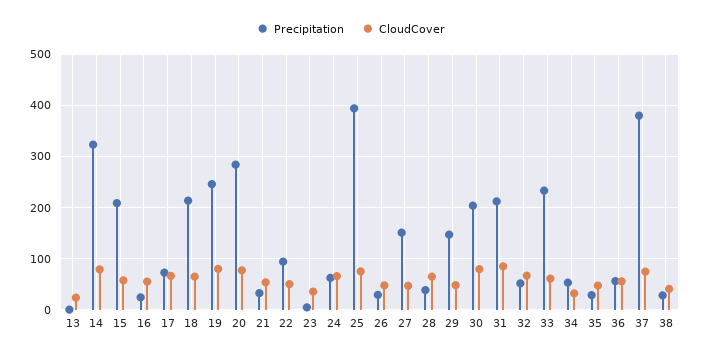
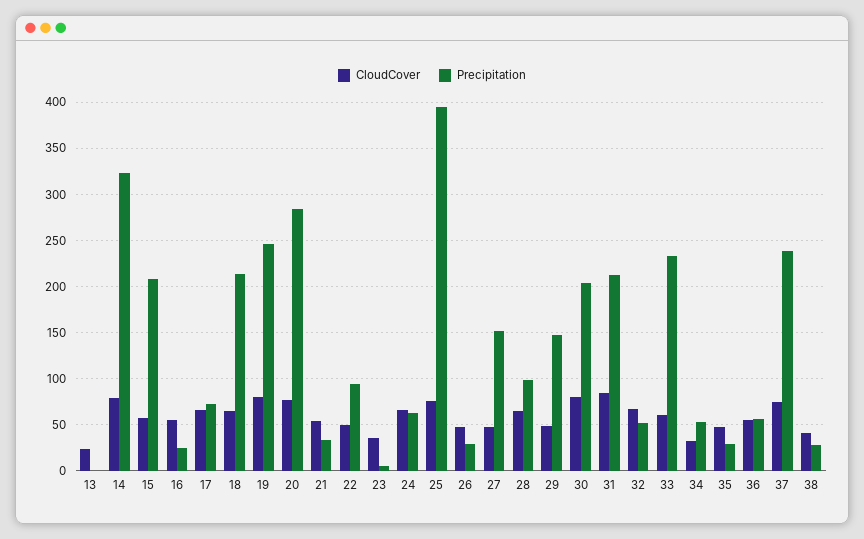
Precipitation, 28: 40 -> 100
Precipitation, 37: 380 -> 240

